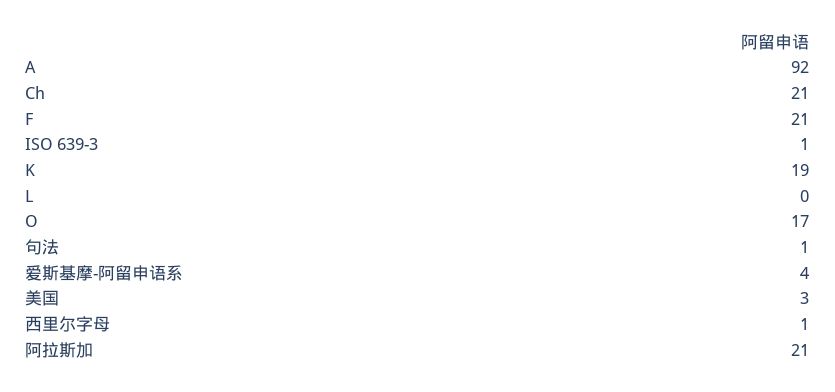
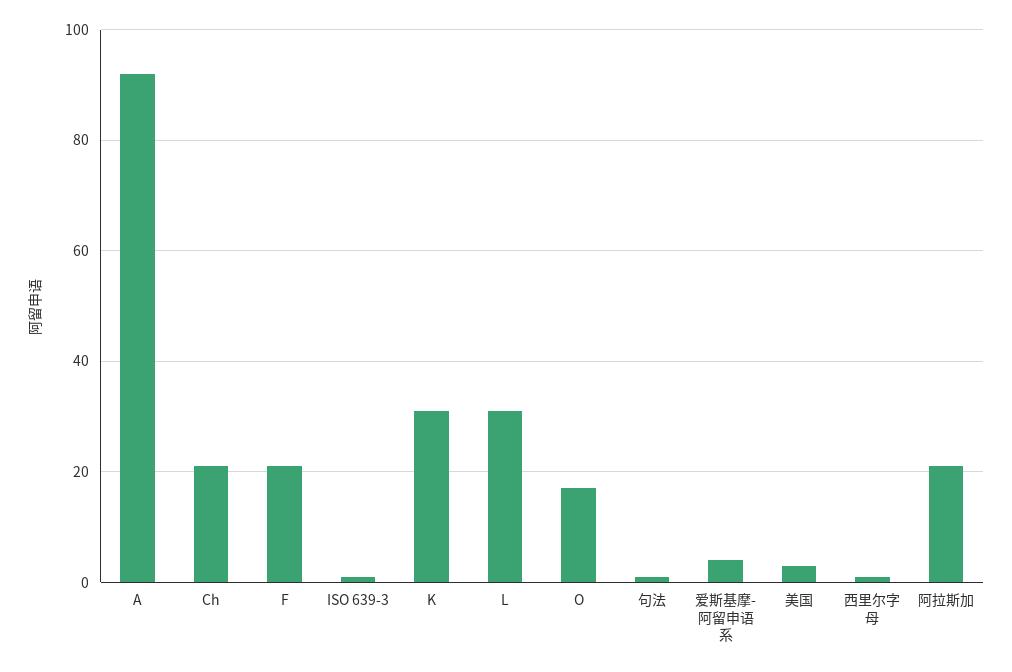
K: 19 -> 30
L: 0 -> 30

